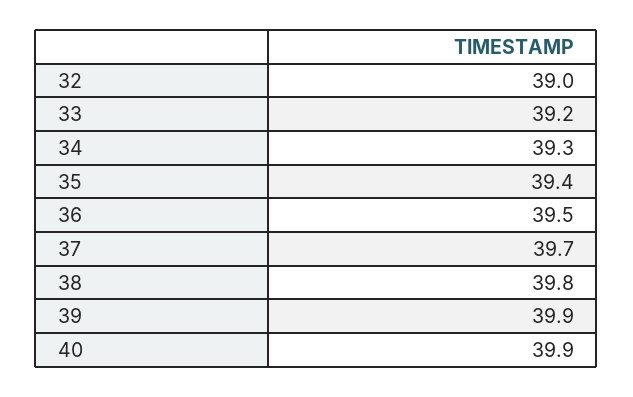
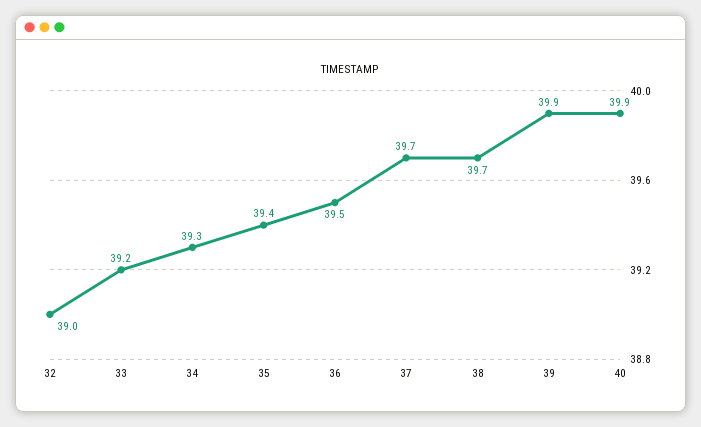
38: 39.8 -> 39.7

